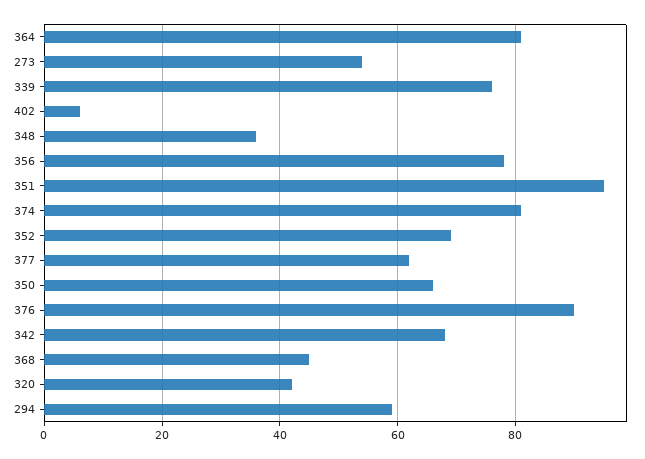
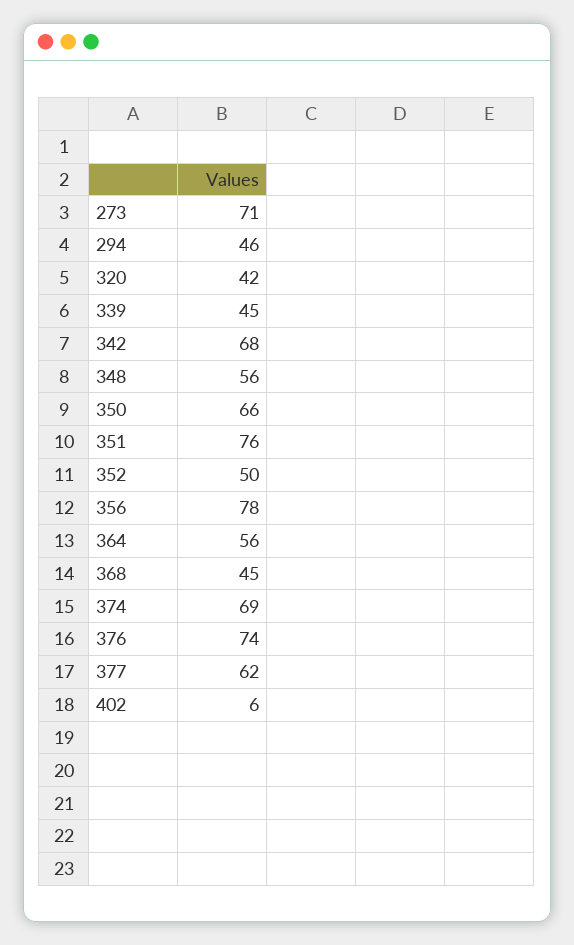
364: 80 -> 56
273: 55 -> 71
339: 75 -> 45
348: 35 -> 56
351: 95 -> 76
374: 80 -> 69
352: 70 -> 50
376: 90 -> 74
294: 60 -> 46

